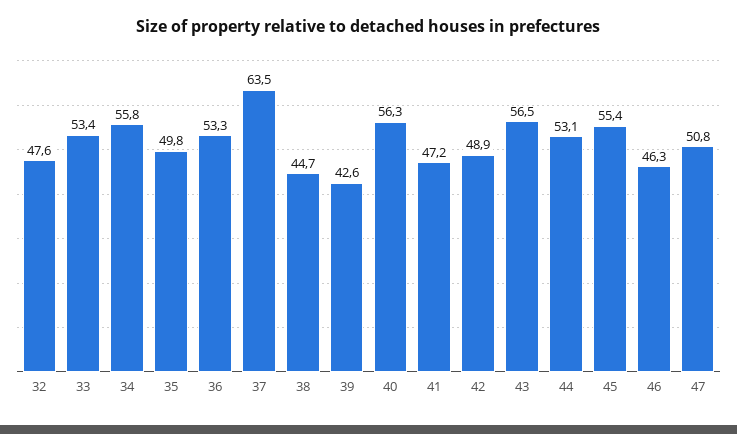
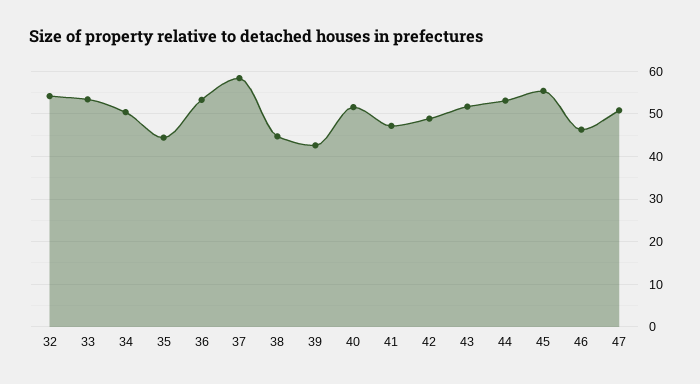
32: 47.6 -> 54
34: 55.8 -> 50
35: 49.8 -> 44
37: 63.5 -> 58
40: 56.3 -> 52
43: 56.5 -> 52

